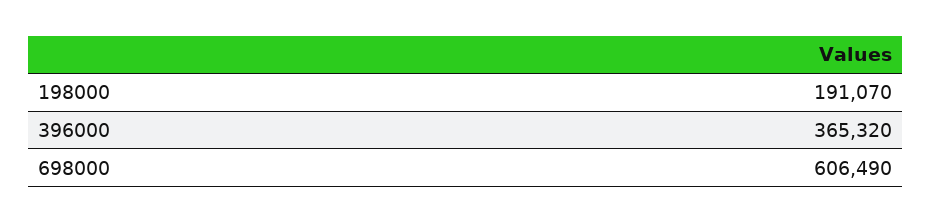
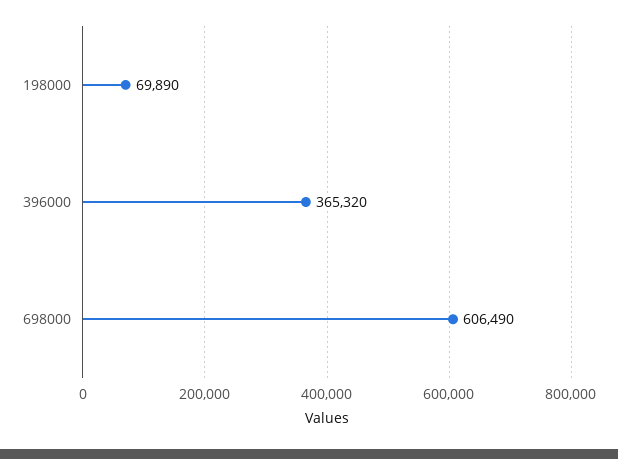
198000: 191070 -> 69890

